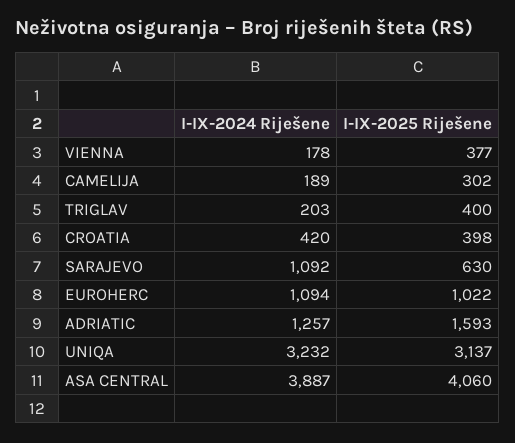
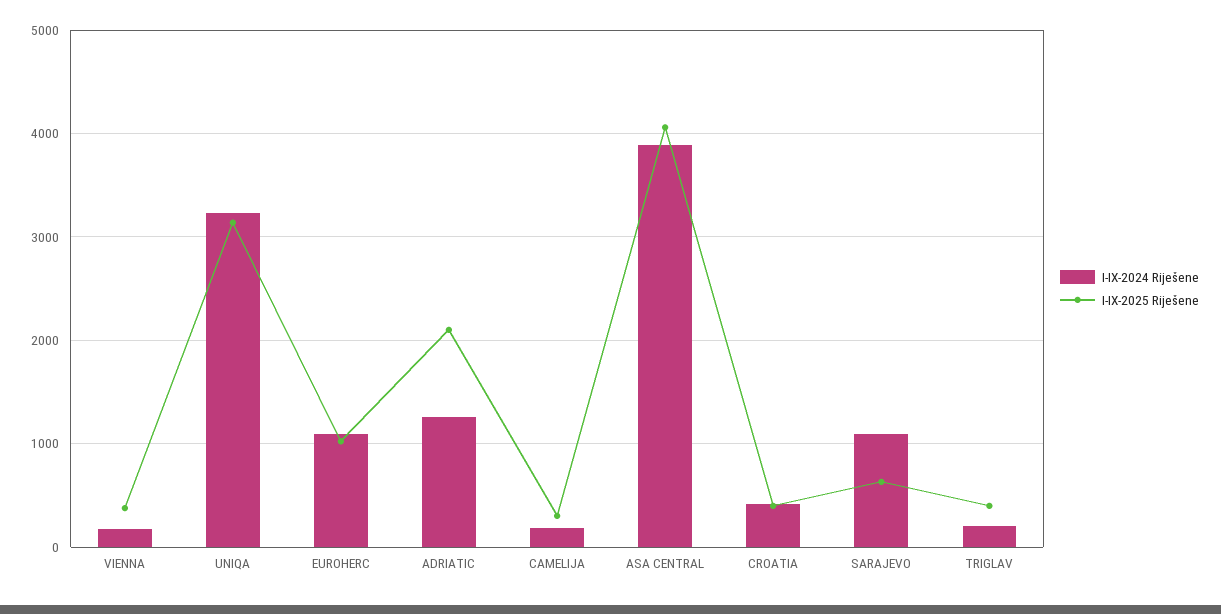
I-IX-2025 Riješene, ADRIATIC: 1593 -> 2100

